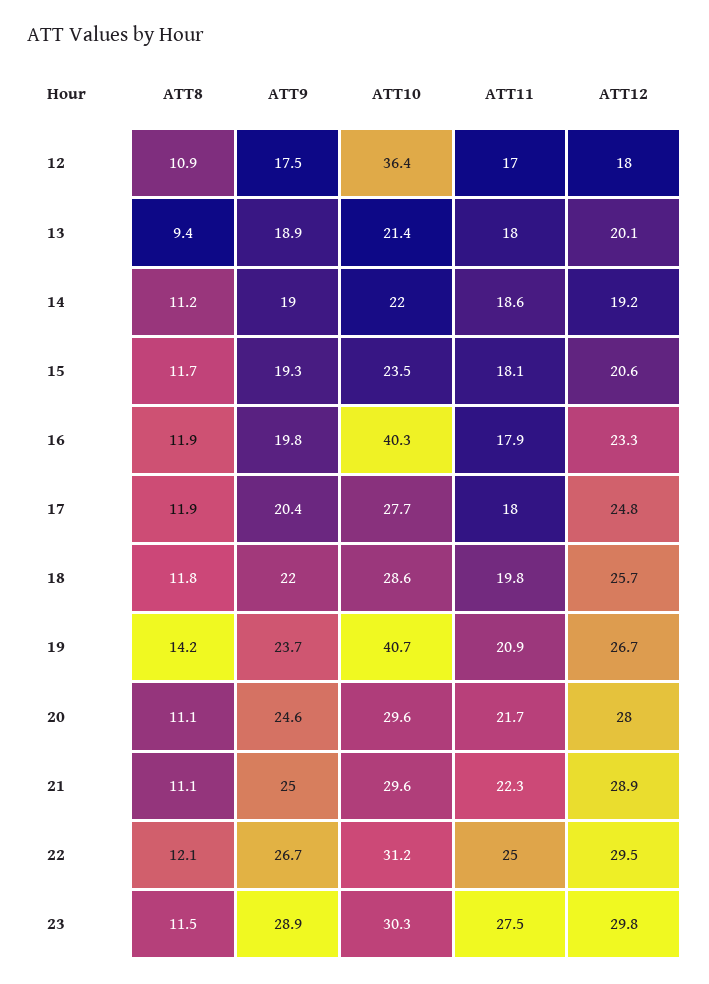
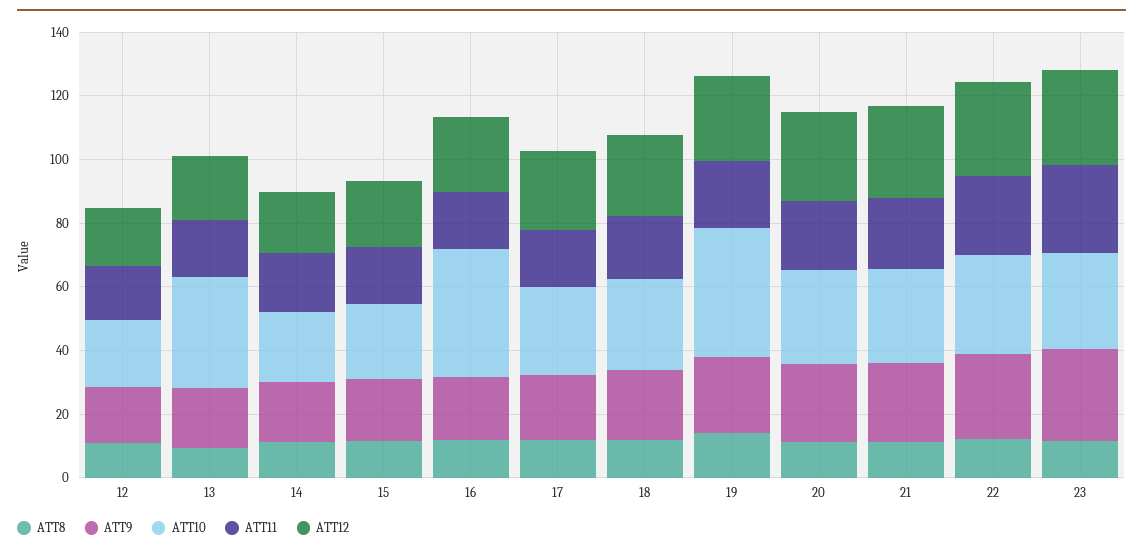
ATT10, 12: 36.4 -> 20
ATT10, 13: 21.4 -> 35

